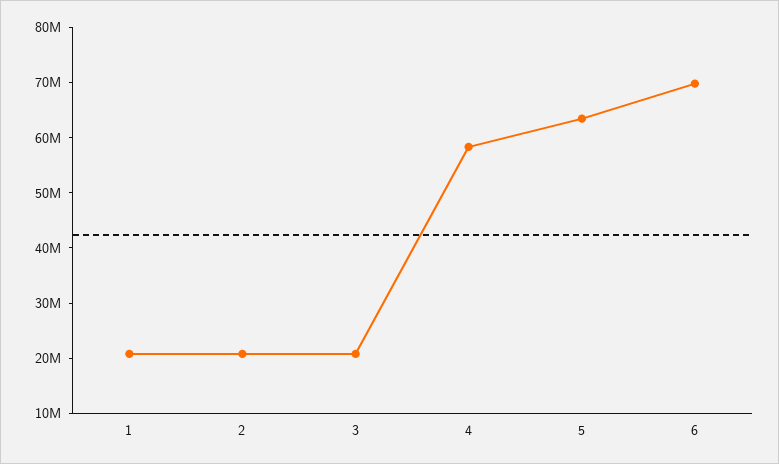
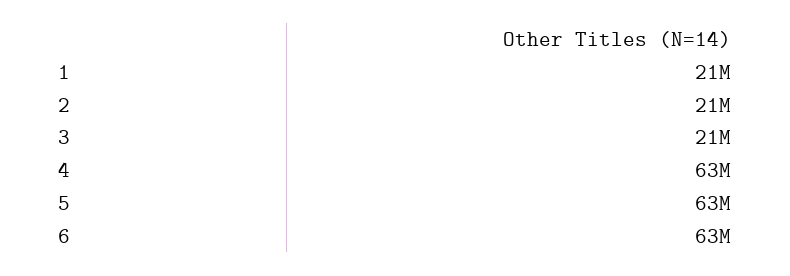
4: 58000000 -> 63000000
6: 70000000 -> 63000000

